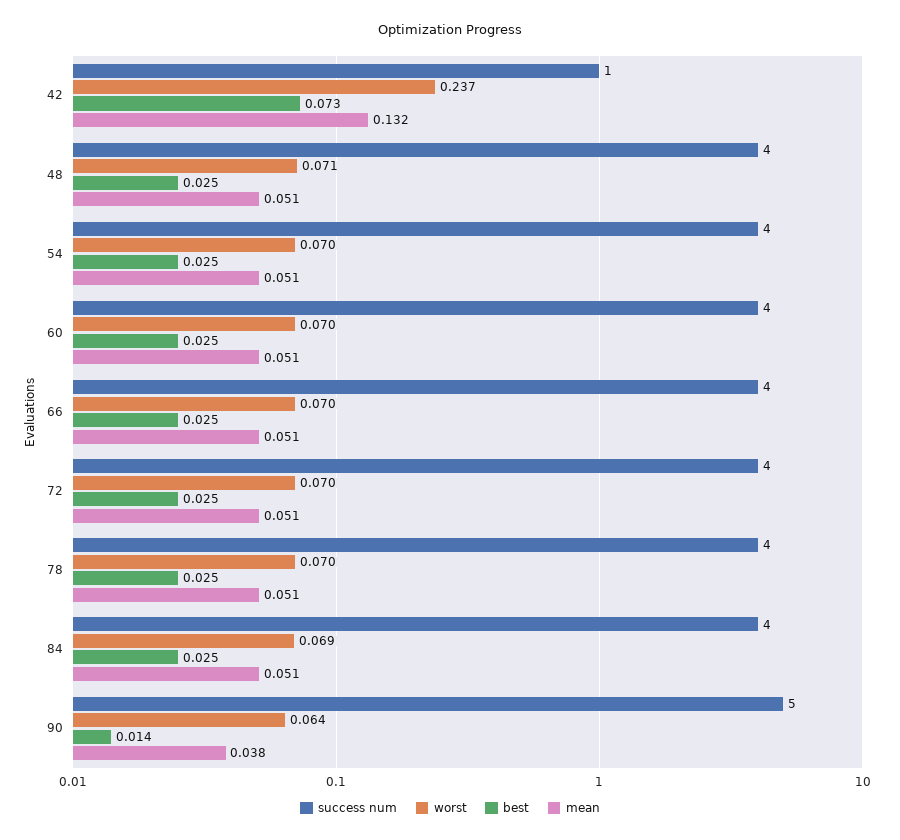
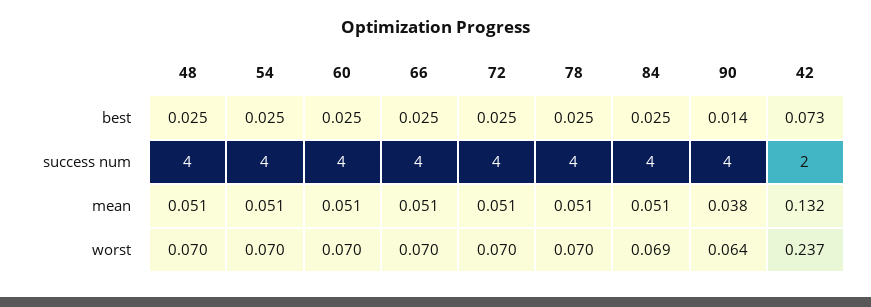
success num, 42: 1 -> 2
worst, 48: 0.071 -> 0.07
success num, 90: 5 -> 4

